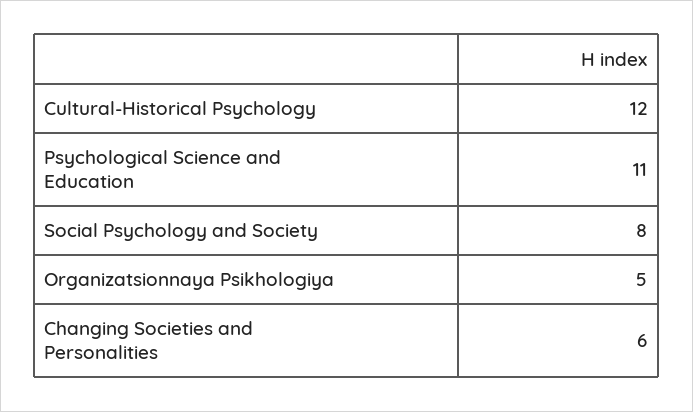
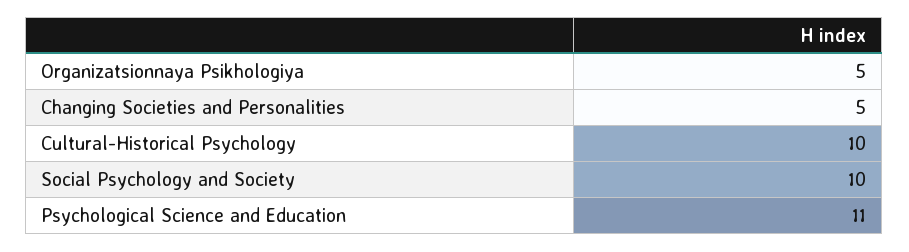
Cultural-Historical Psychology: 12 -> 10
Social Psychology and Society: 8 -> 10
Changing Societies and Personalities: 6 -> 5

